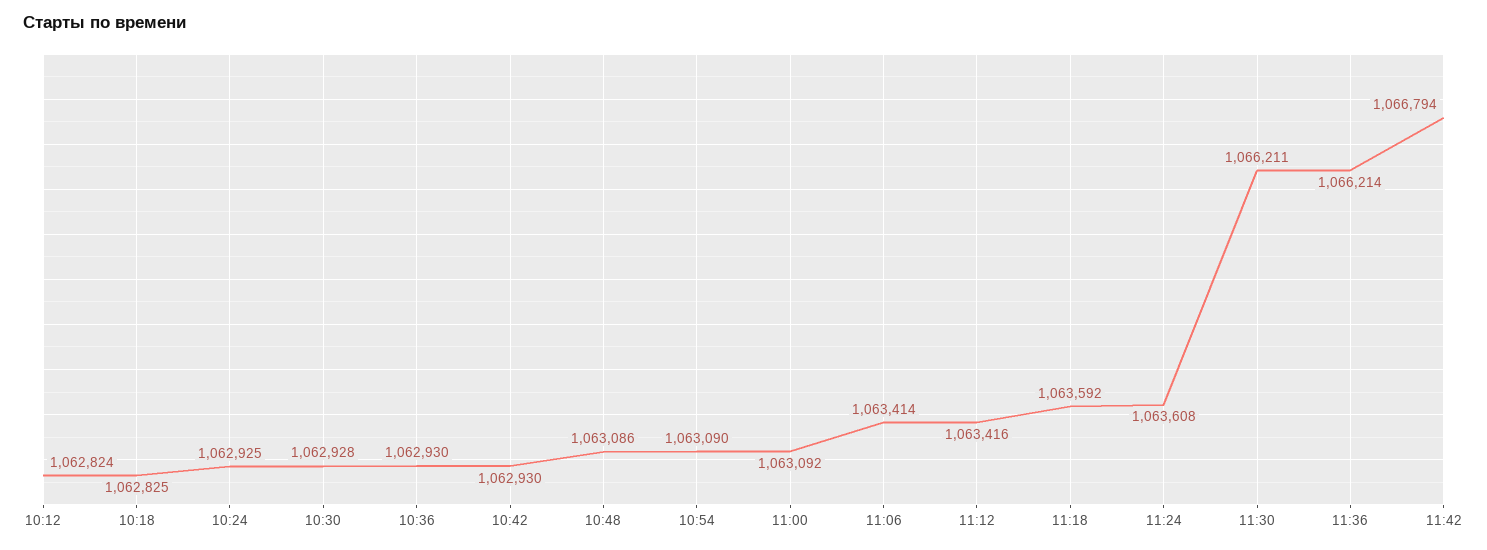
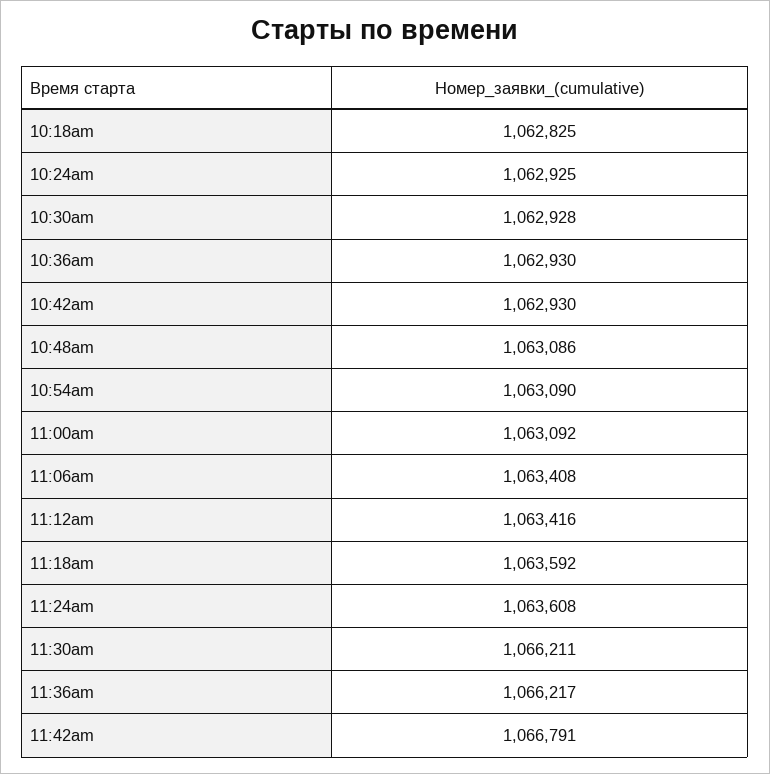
10:12: 1062824 -> none
11:06: 1063414 -> 1063408
11:36: 1066214 -> 1066217
11:42: 1066794 -> 1066791

